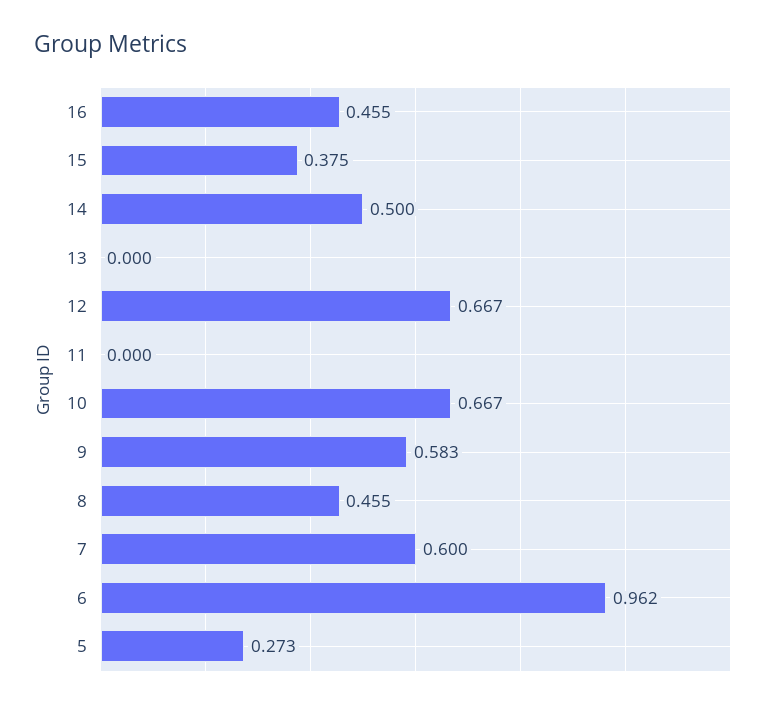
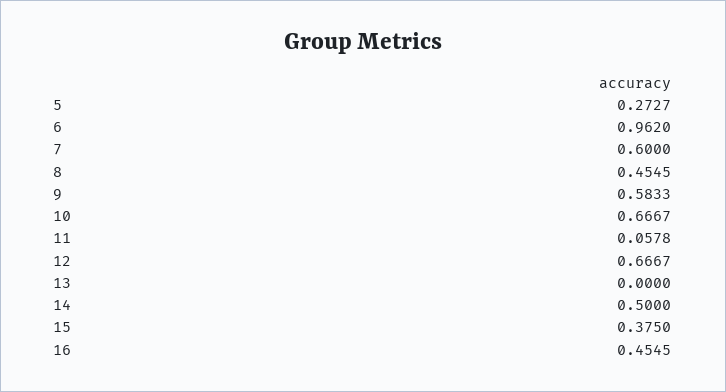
11: 0 -> 0.0578

